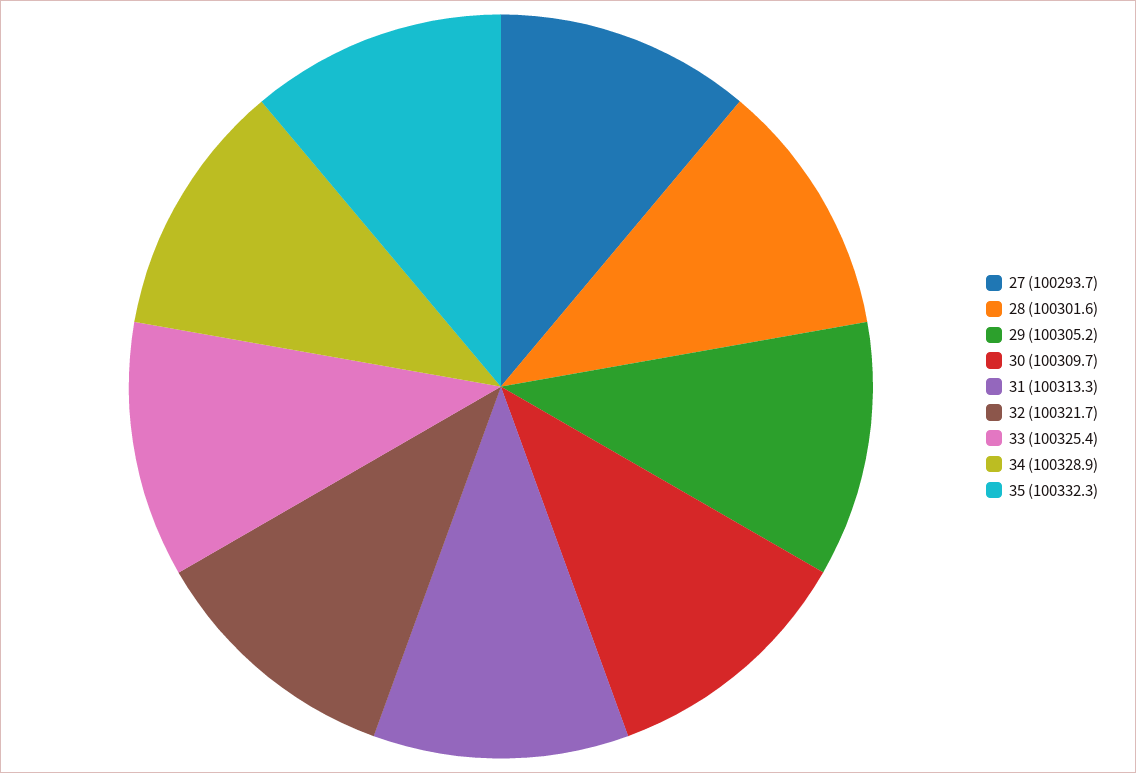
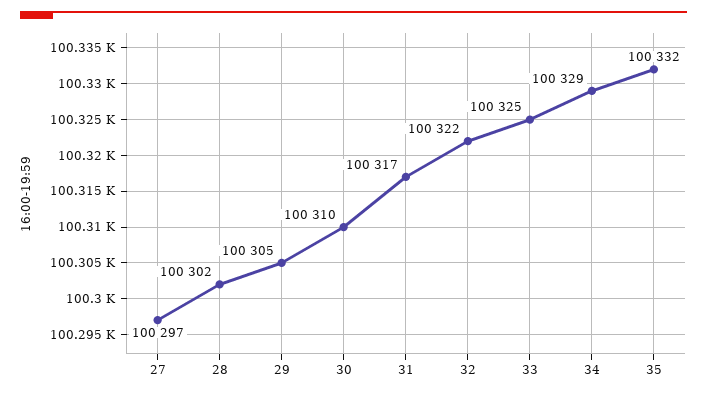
27: 100293.7 -> 100297
31: 100313.3 -> 100317

